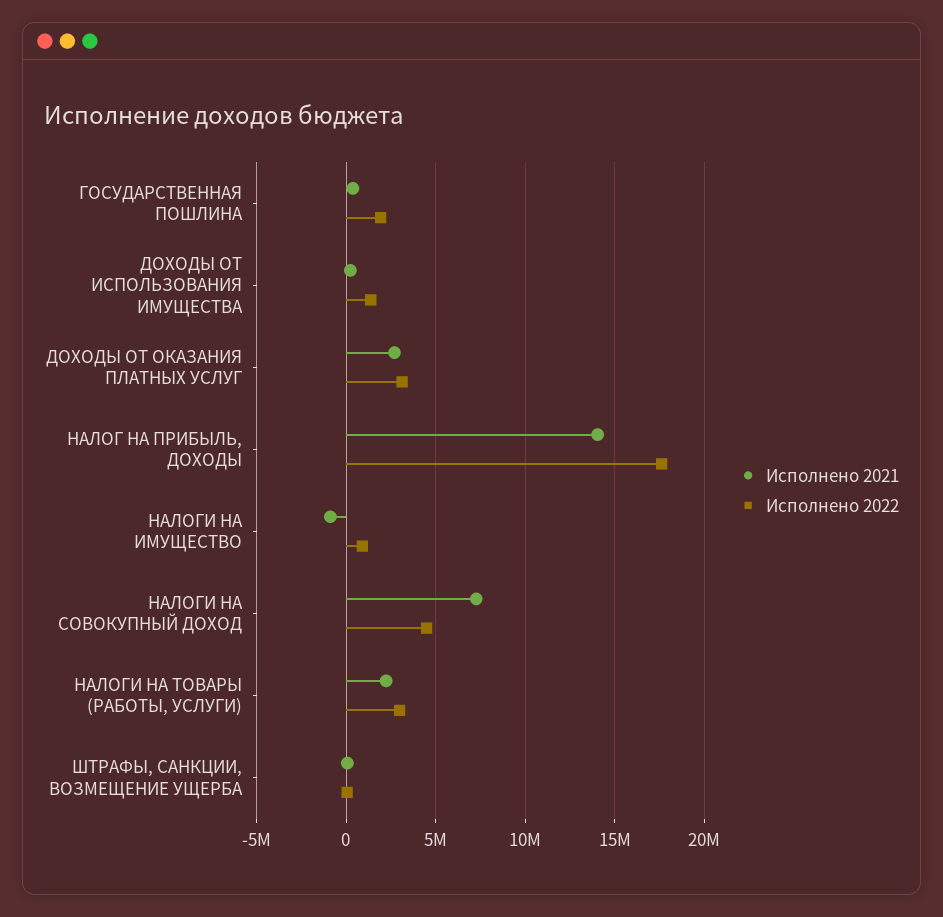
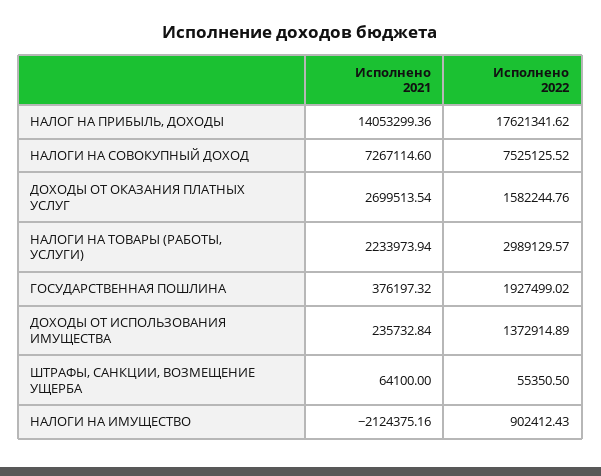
Исполнено 2022, ДОХОДЫ ОТ ОКАЗАНИЯ ПЛАТНЫХ УСЛУГ: 3000000 -> 1582244.76
Исполнено 2021, НАЛОГИ НА ИМУЩЕСТВО: -1000000 -> -2124375.16
Исполнено 2022, НАЛОГИ НА СОВОКУПНЫЙ ДОХОД: 4500000 -> 7525125.52

